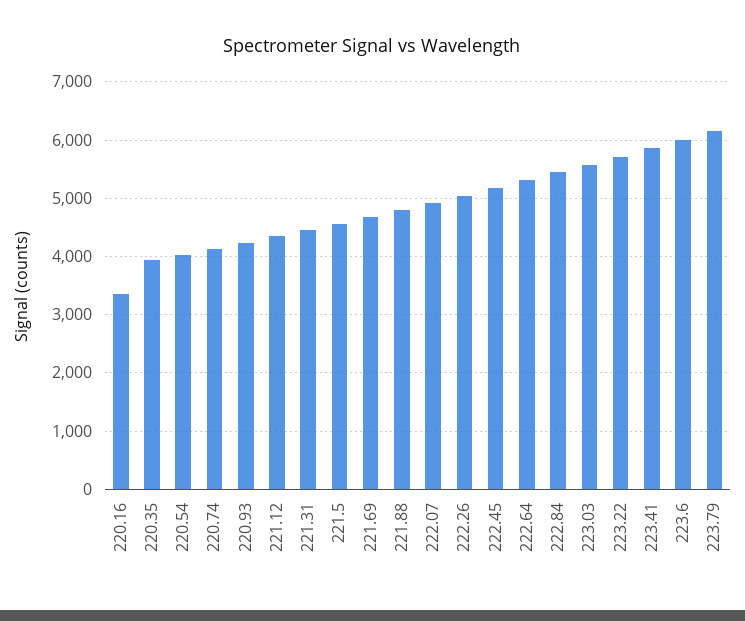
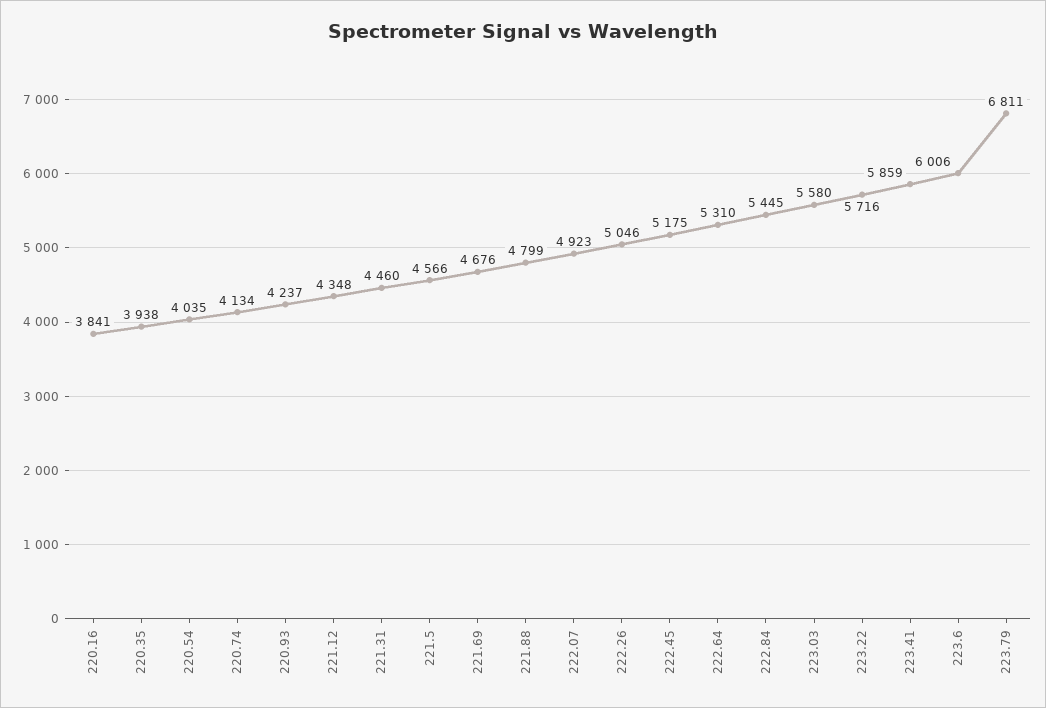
220.16: 3400 -> 3841
223.79: 6200 -> 6811

